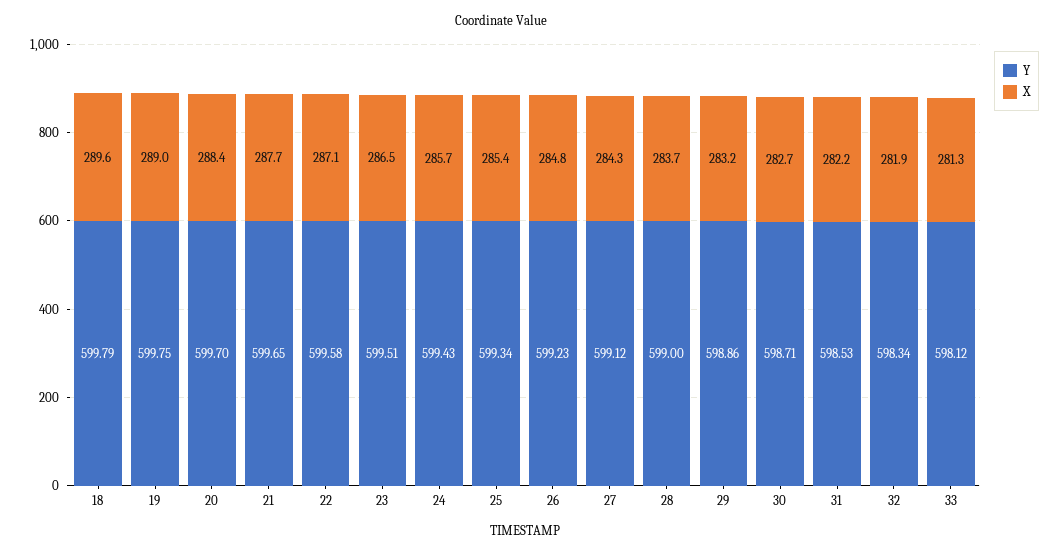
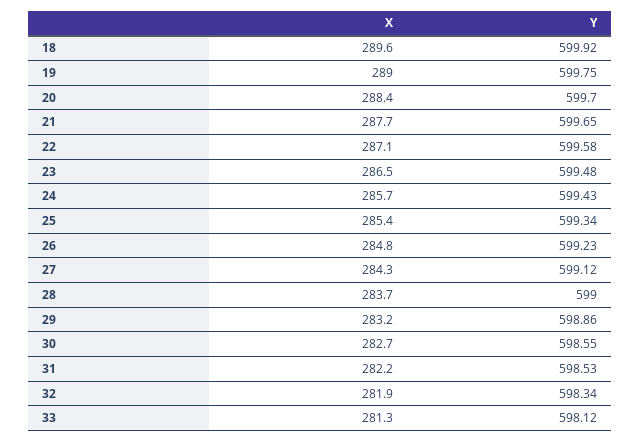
Y, 18: 599.79 -> 599.92
Y, 23: 599.51 -> 599.48
Y, 30: 598.71 -> 598.55

